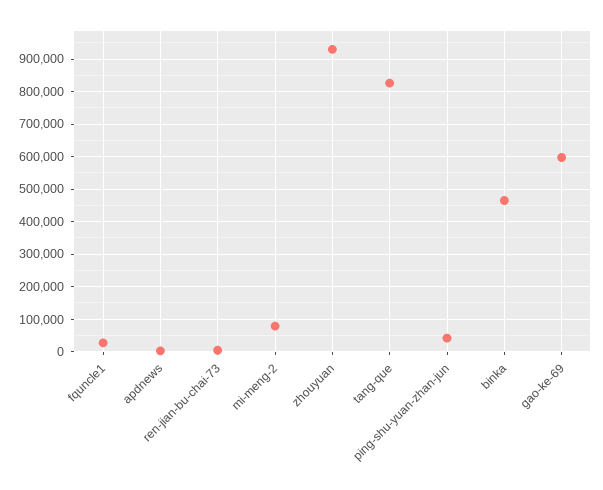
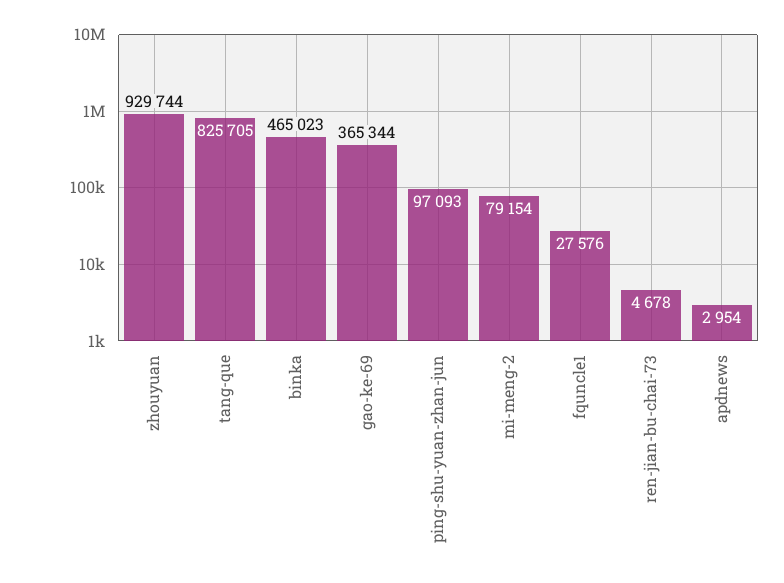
ping-shu-yuan-zhan-jun: 40000 -> 97093
gao-ke-69: 600000 -> 365344

